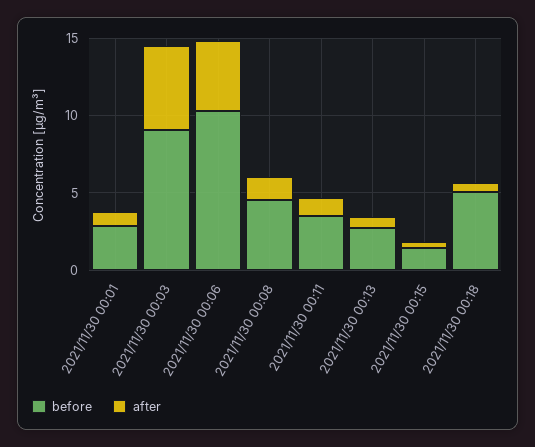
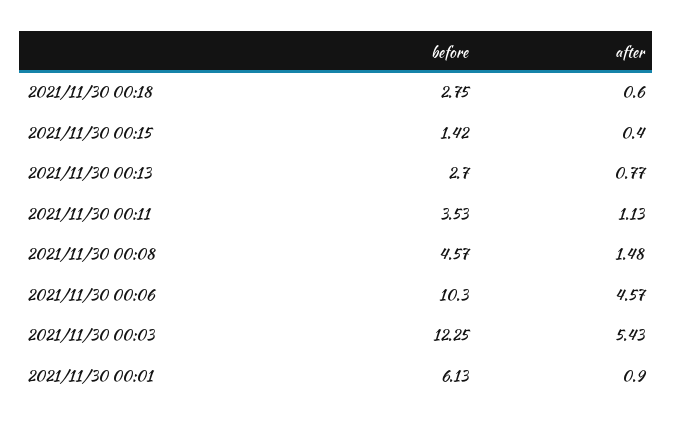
before, 2021/11/30 00:01: 3 -> 6.13
before, 2021/11/30 00:03: 9 -> 12.25
before, 2021/11/30 00:18: 5 -> 2.75

